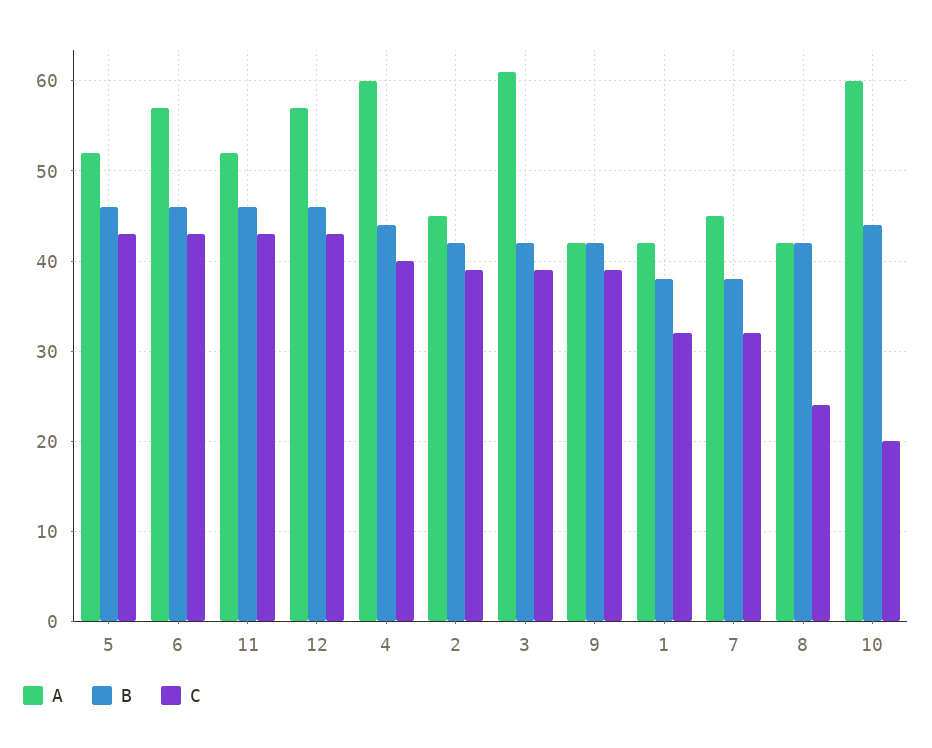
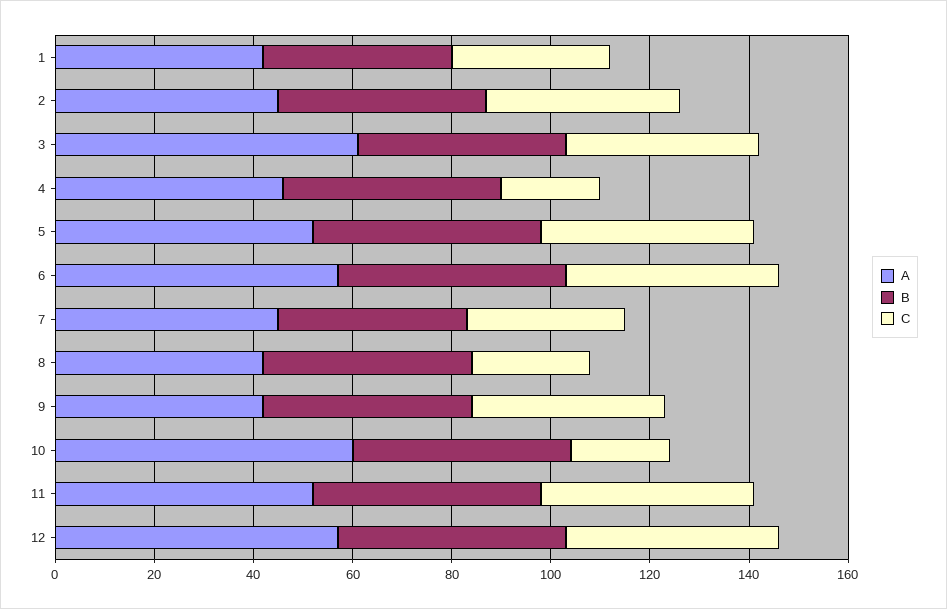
A, 4: 60 -> 45
C, 4: 40 -> 20

